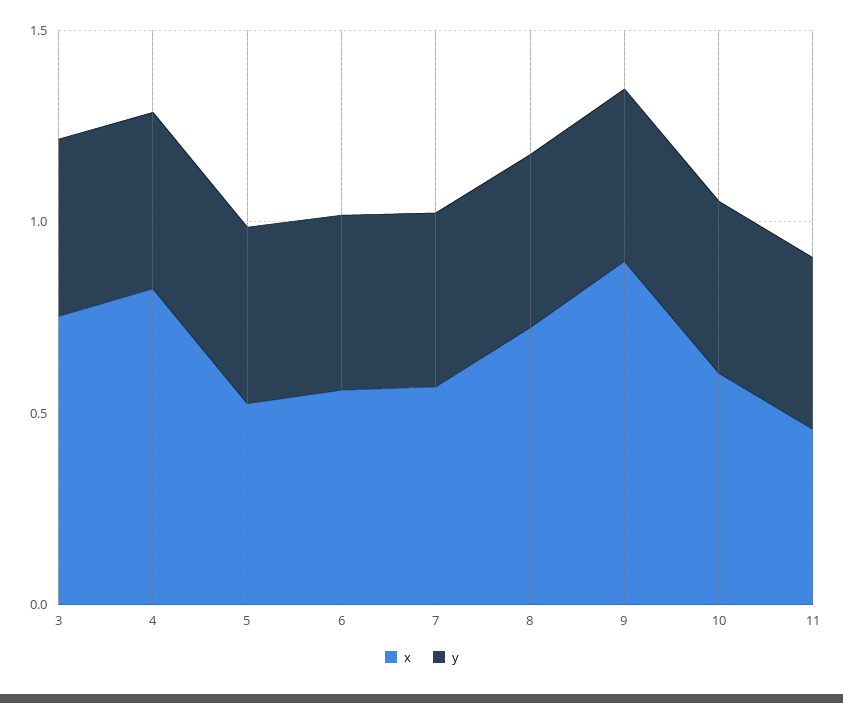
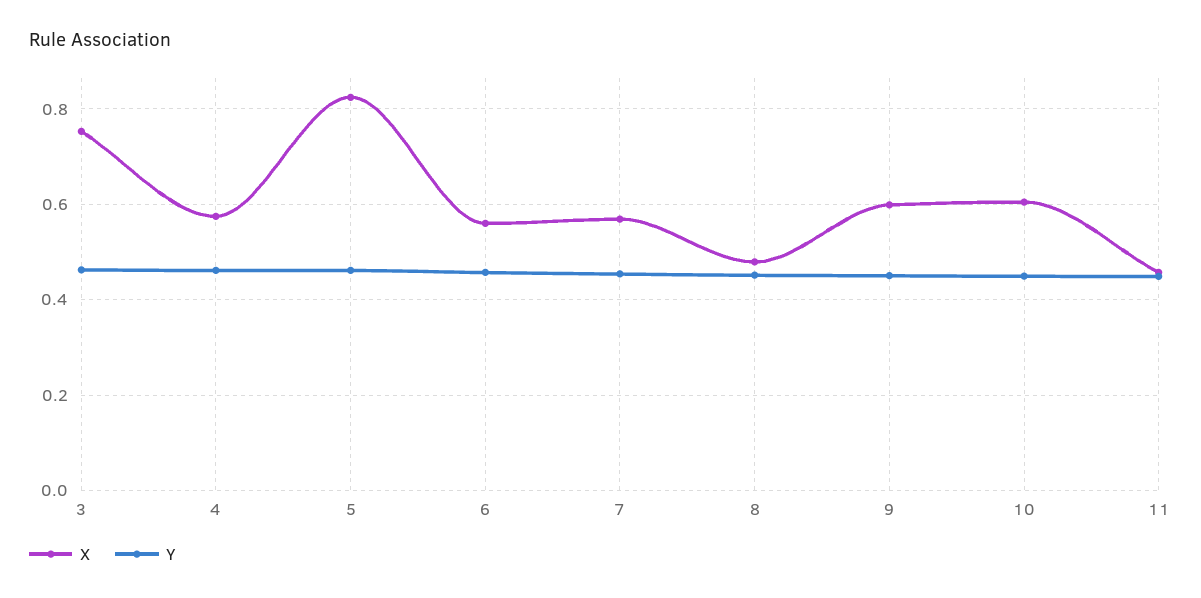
x, 4: 0.8 -> 0.58
x, 5: 0.5 -> 0.82
x, 8: 0.7 -> 0.48
x, 9: 0.9 -> 0.6

